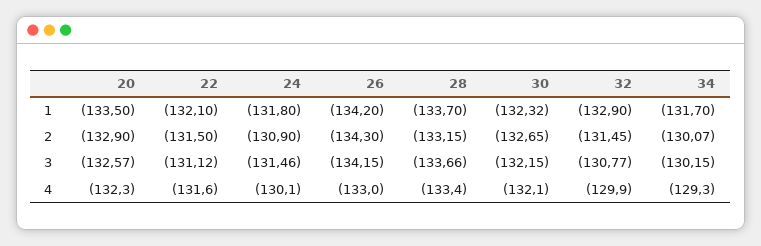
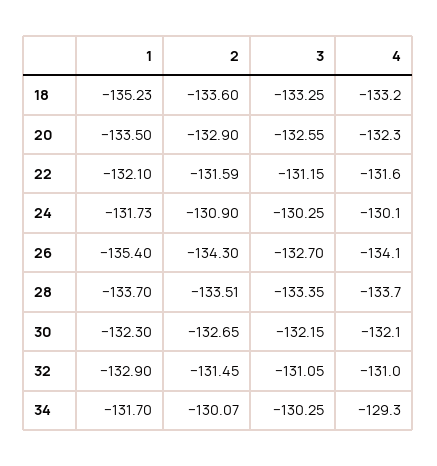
24, 1: -131.8 -> -131.73
26, 1: -134.2 -> -135.4
30, 1: -132.32 -> -132.3
22, 2: -131.5 -> -131.59
28, 2: -133.15 -> -133.51
20, 3: -132.57 -> -132.55
22, 3: -131.12 -> -131.15
24, 3: -131.46 -> -130.25
26, 3: -134.15 -> -132.7
28, 3: -133.66 -> -133.35
32, 3: -130.77 -> -131.05
34, 3: -130.15 -> -130.25
26, 4: -133 -> -134.1
28, 4: -133.4 -> -133.7
32, 4: -129.9 -> -131
18, 1: none -> -135.23
18, 2: none -> -133.6
18, 3: none -> -133.25
18, 4: none -> -133.2

